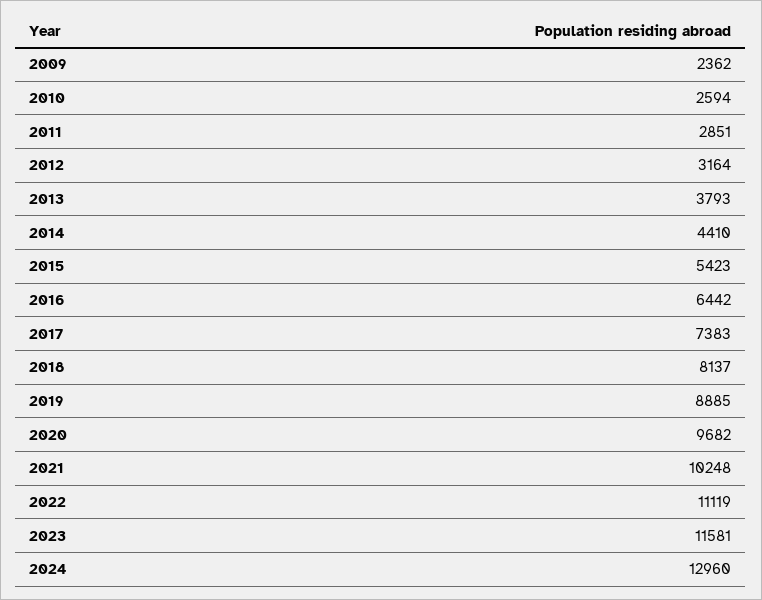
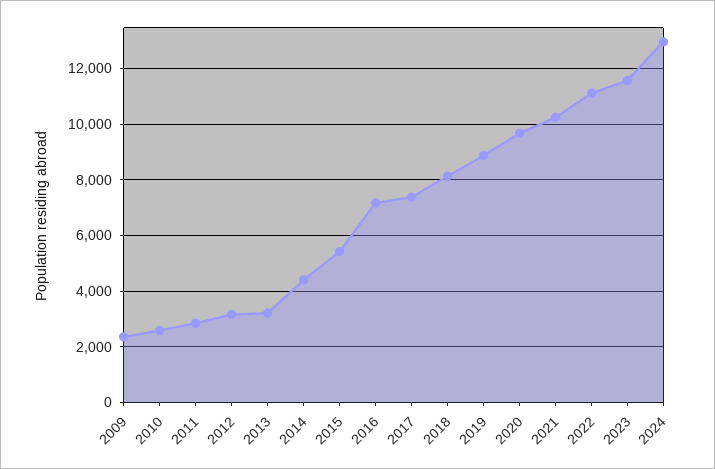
2013: 3793 -> 3250
2016: 6442 -> 7250

